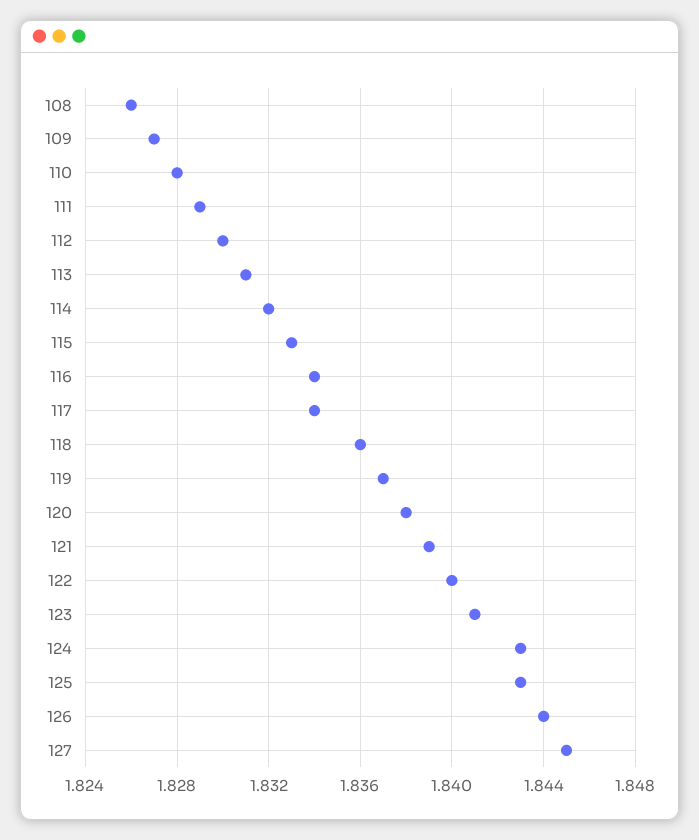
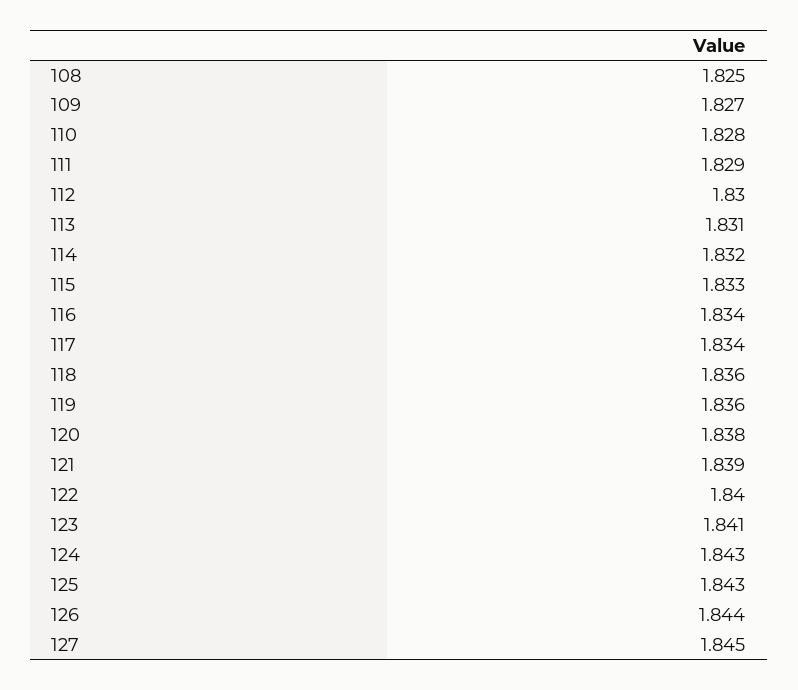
108: 1.826 -> 1.825
119: 1.837 -> 1.836

